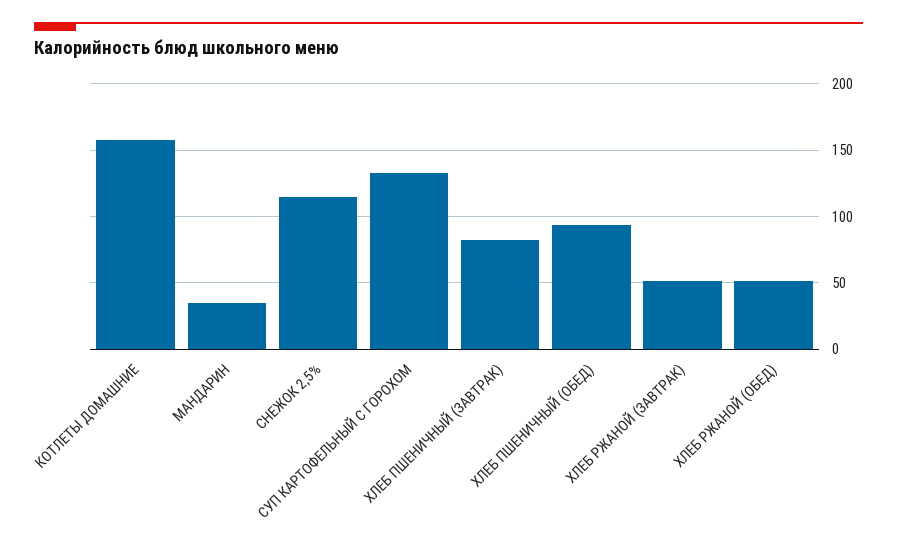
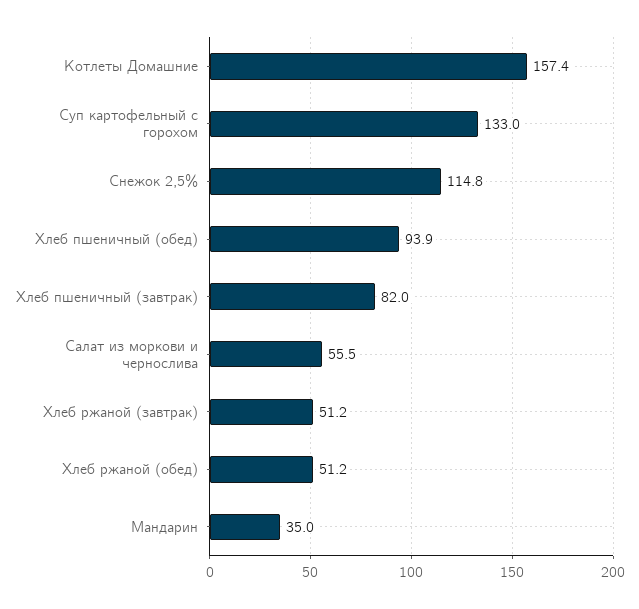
Салат из моркови и чернослива: none -> 55.5

